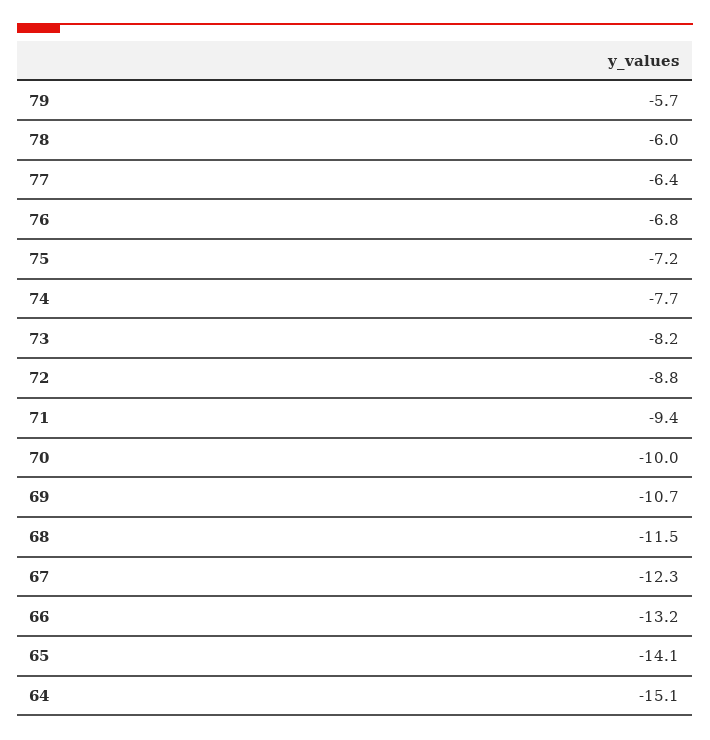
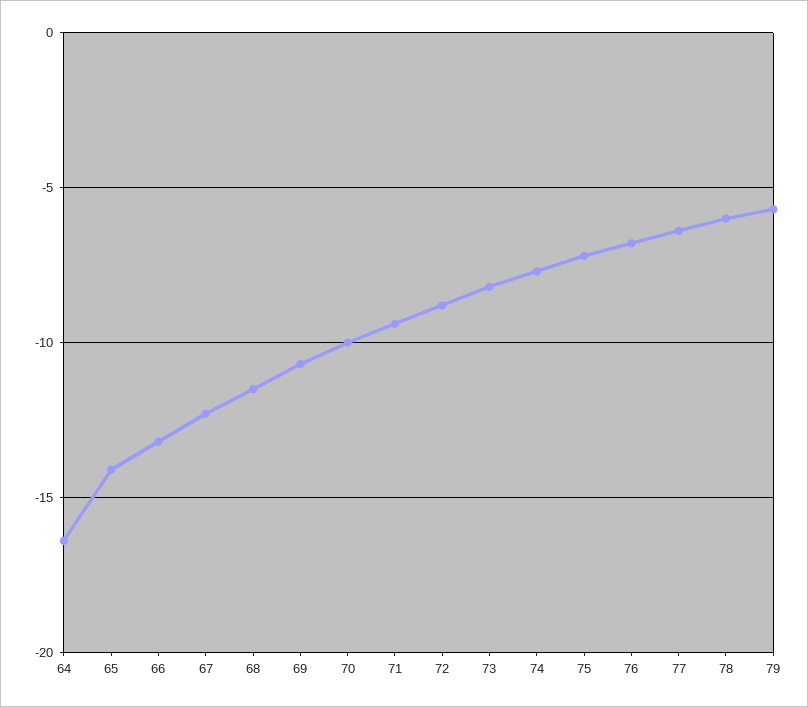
64: -15.1 -> -16.5

